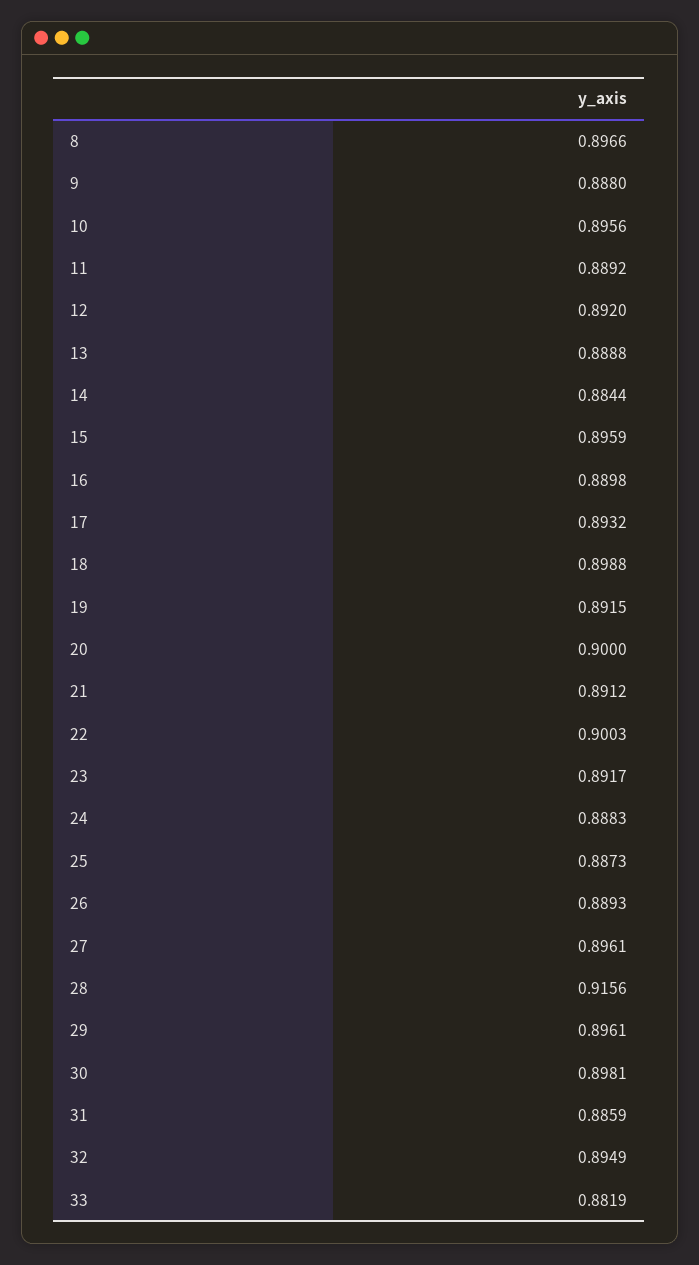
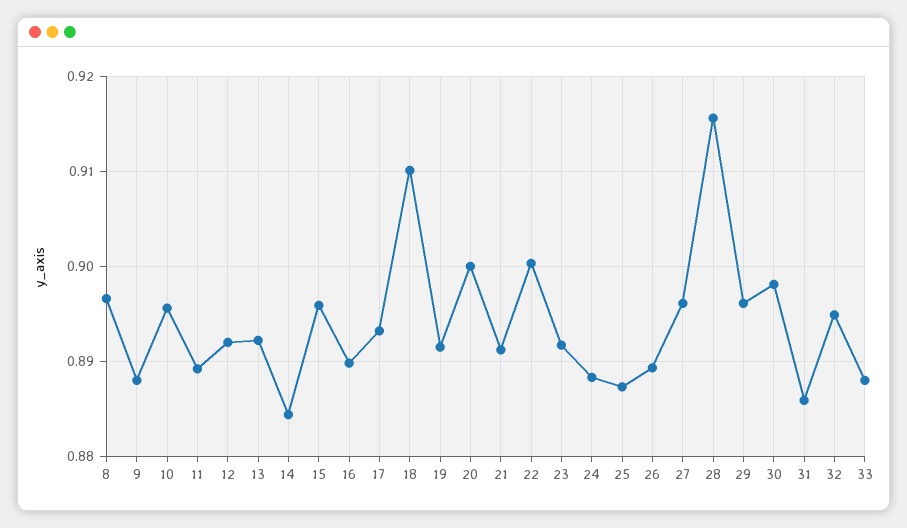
13: 0.8888 -> 0.892
18: 0.8988 -> 0.91
33: 0.8819 -> 0.888

